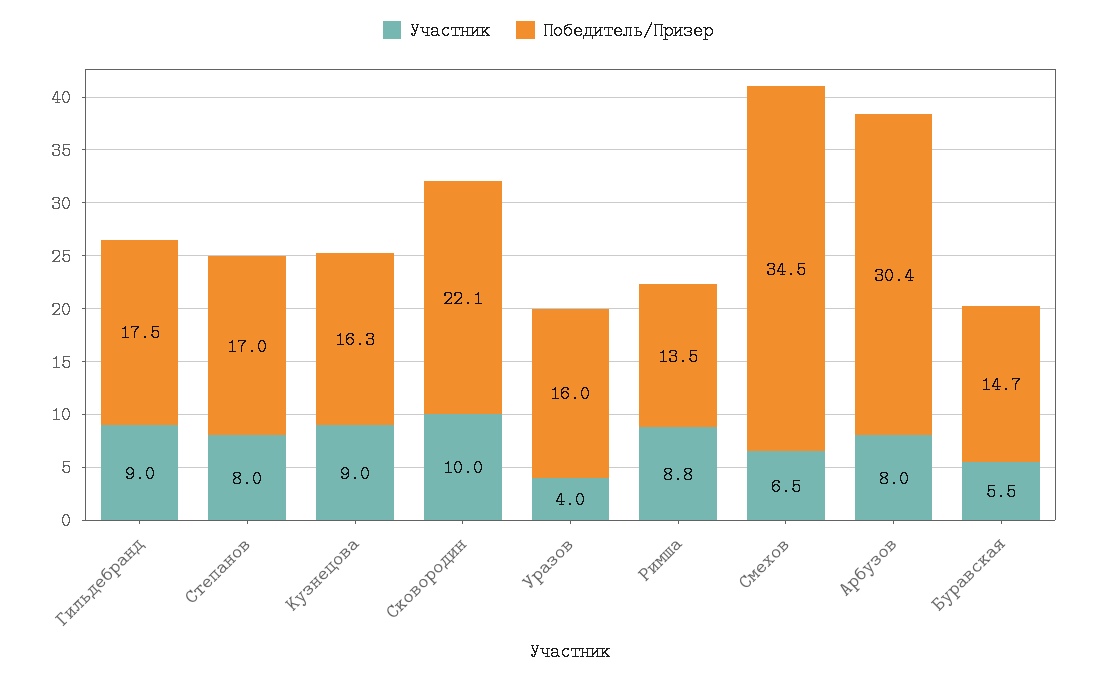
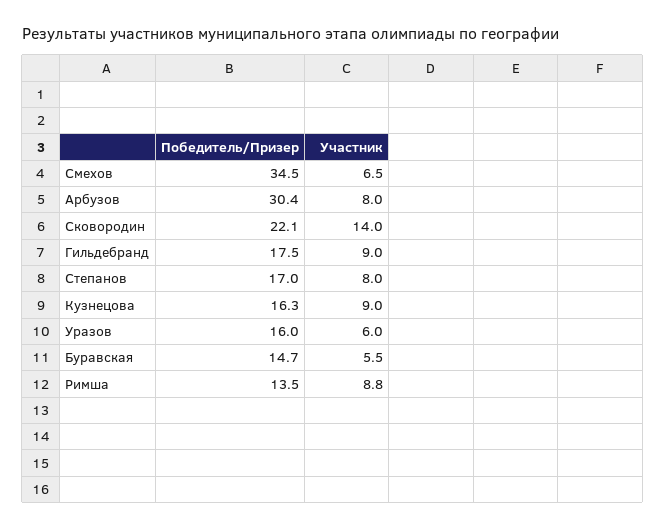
Участник, Сковородин: 10 -> 14
Участник, Уразов: 4 -> 6

